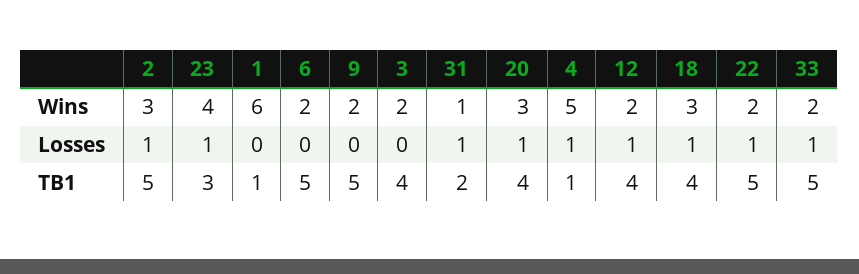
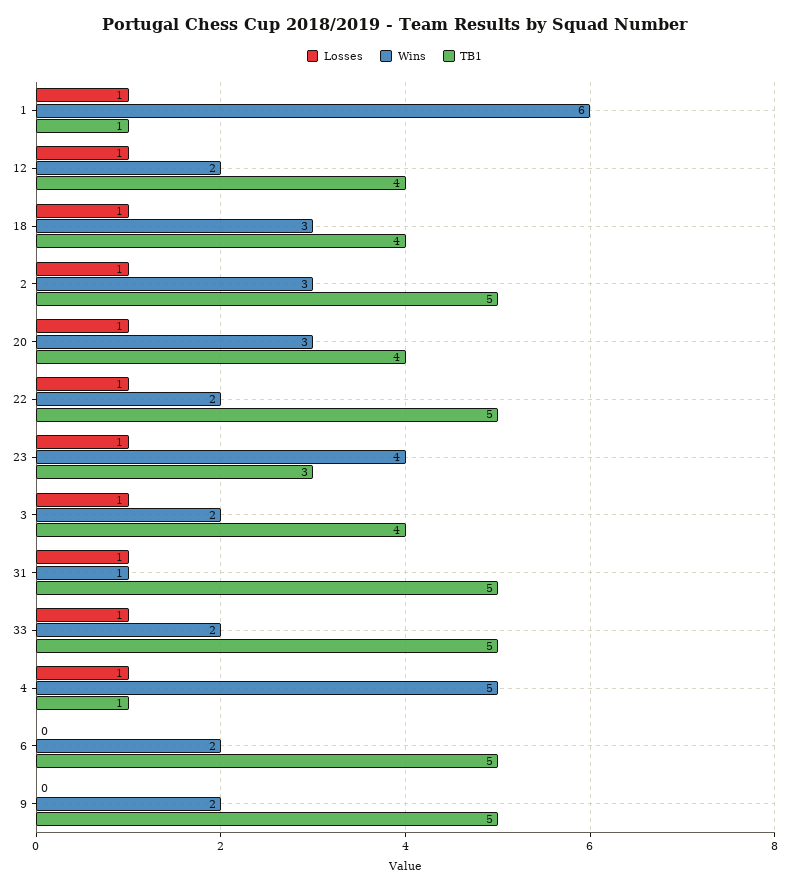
Losses, 1: 0 -> 1
Losses, 3: 0 -> 1
TB1, 31: 2 -> 5

